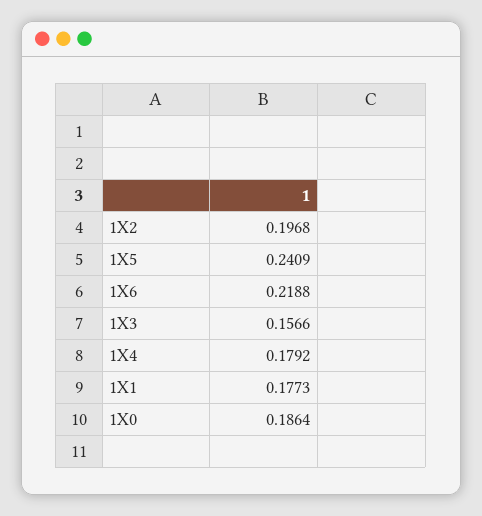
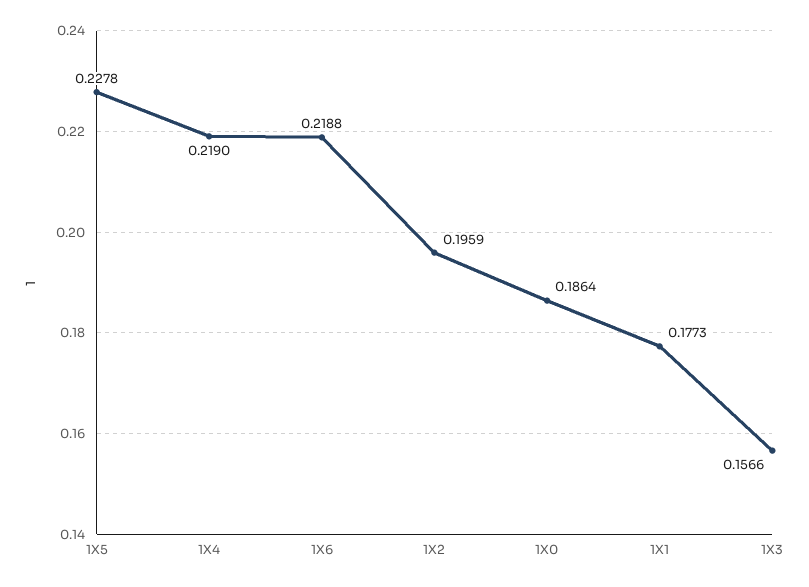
1X2: 0.1968 -> 0.1959
1X5: 0.2409 -> 0.2278
1X4: 0.1792 -> 0.219

